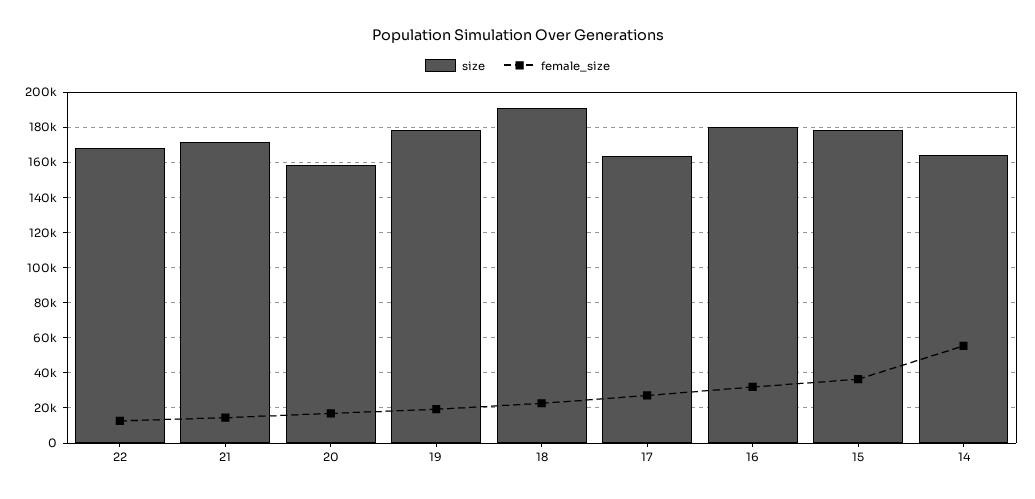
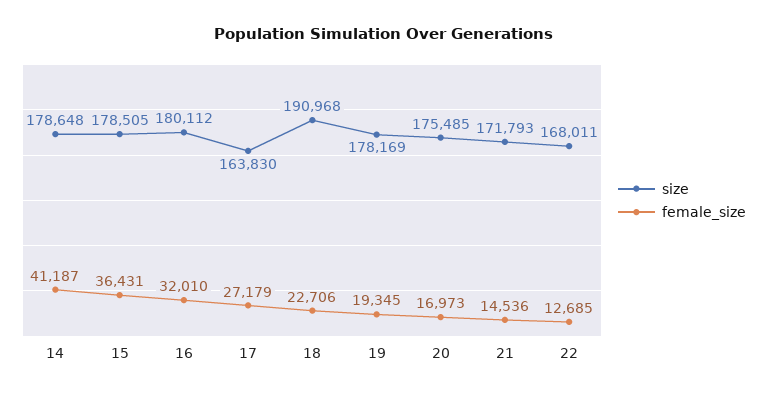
size, 20: 160000 -> 175485
size, 14: 165000 -> 178648
female_size, 14: 55000 -> 41187

